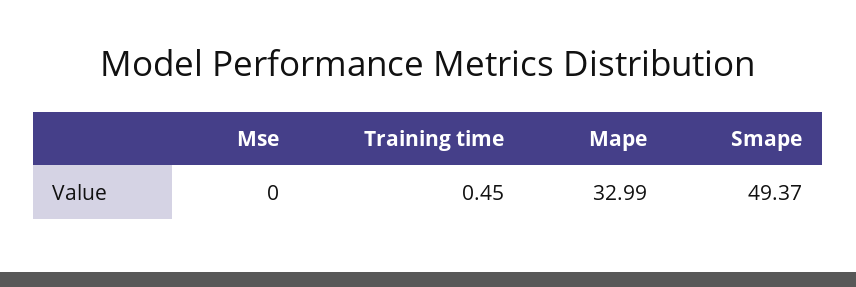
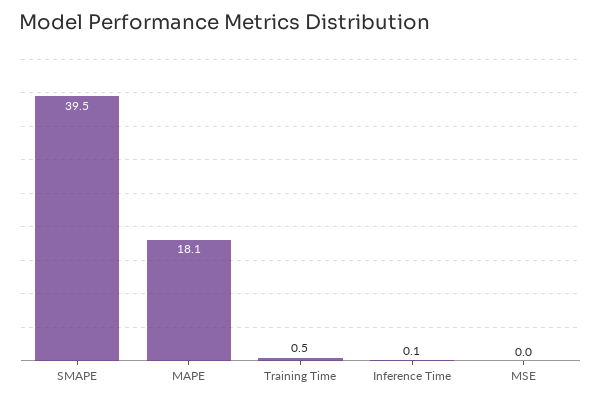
Mape: 32.99 -> 18.1
Smape: 49.37 -> 39.5
Inference Time: none -> 0.1

